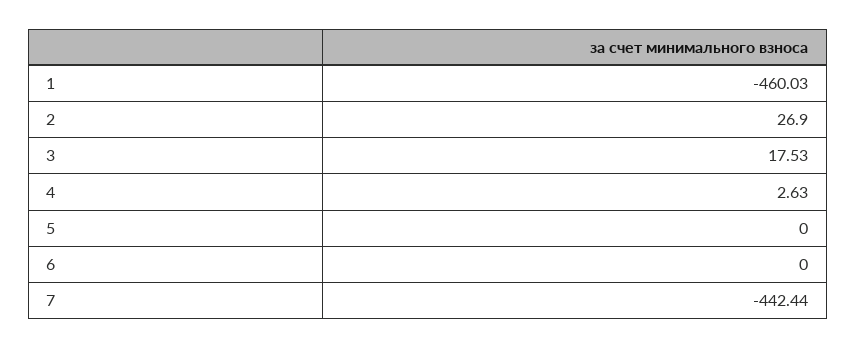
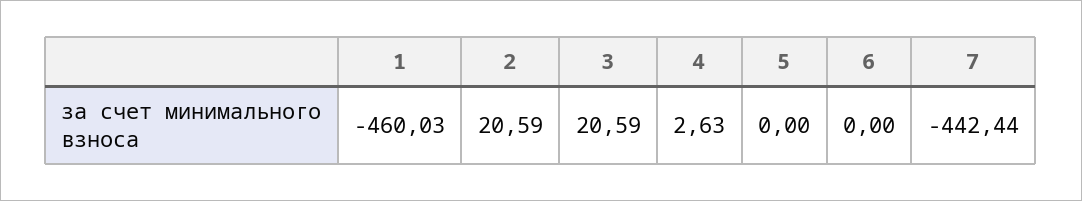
2: 26.9 -> 20.59
3: 17.53 -> 20.59

